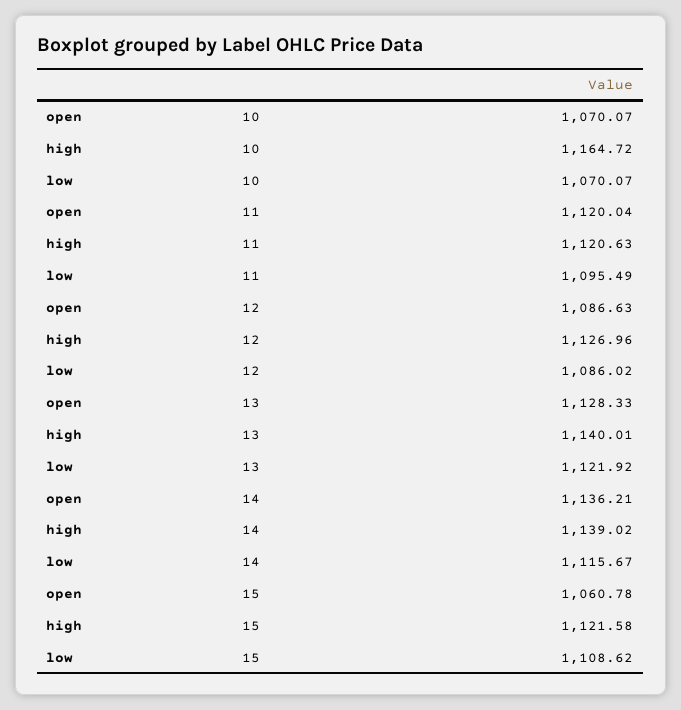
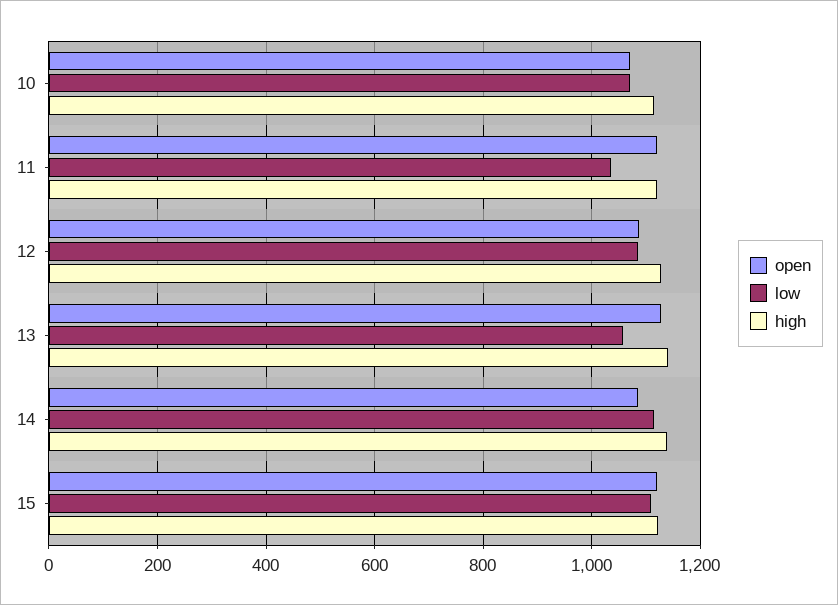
high, 10: 1164.72 -> 1120
low, 11: 1095.49 -> 1040
low, 13: 1121.92 -> 1060
open, 14: 1136.21 -> 1080
open, 15: 1060.78 -> 1120

